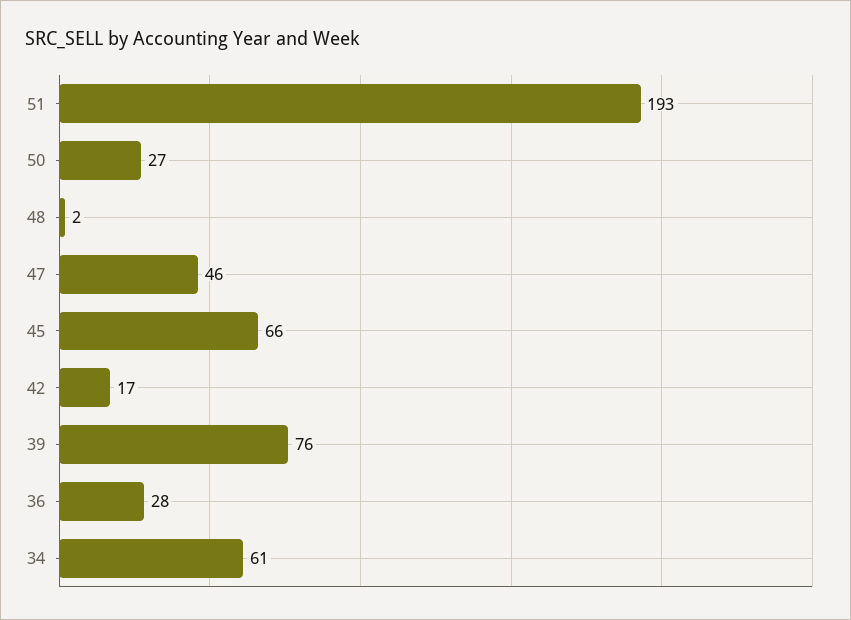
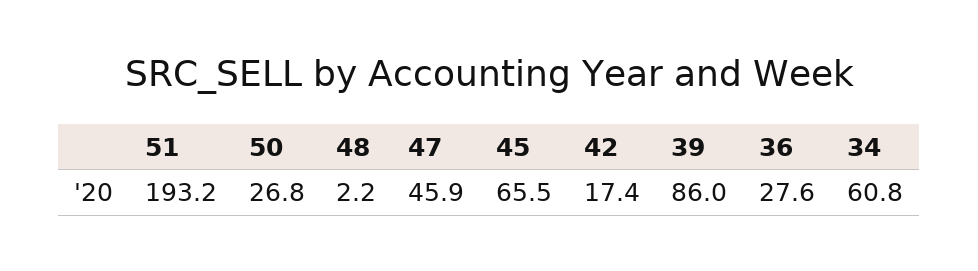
39: 76 -> 86

